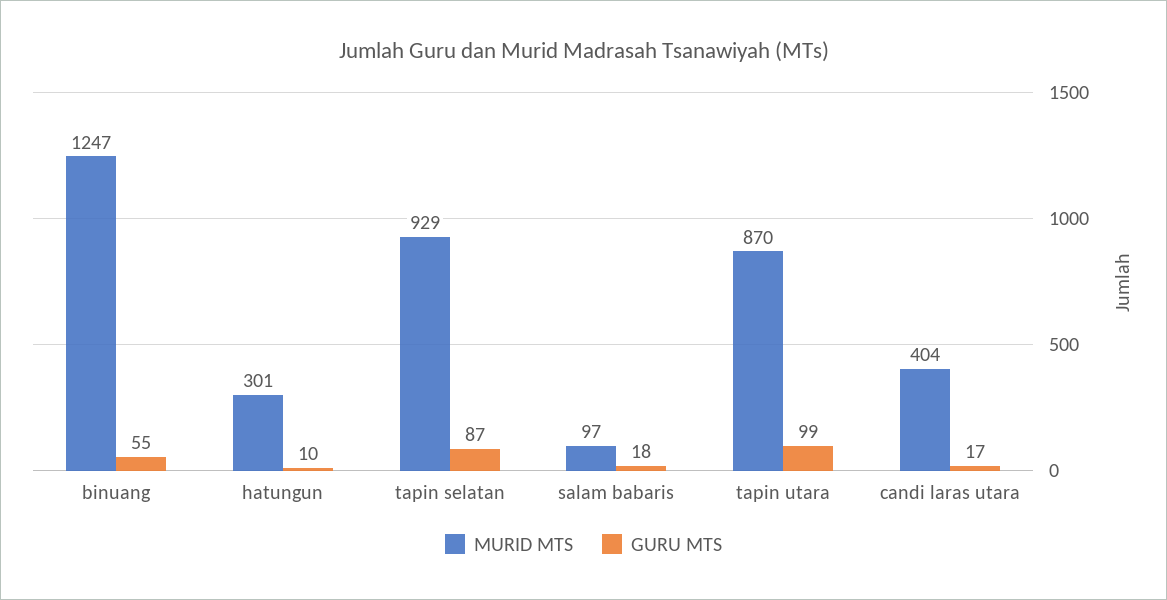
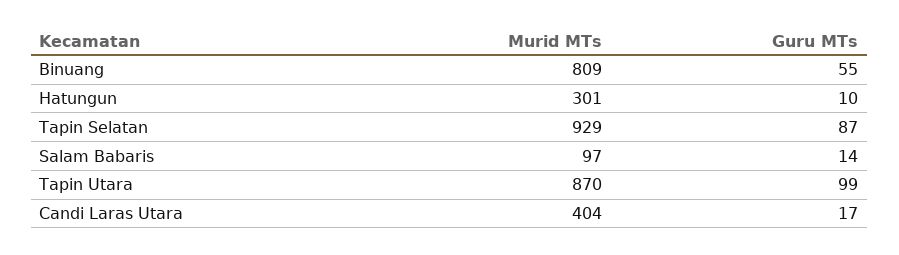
MURID MTS, binuang: 1247 -> 809
GURU MTS, salam babaris: 18 -> 14

